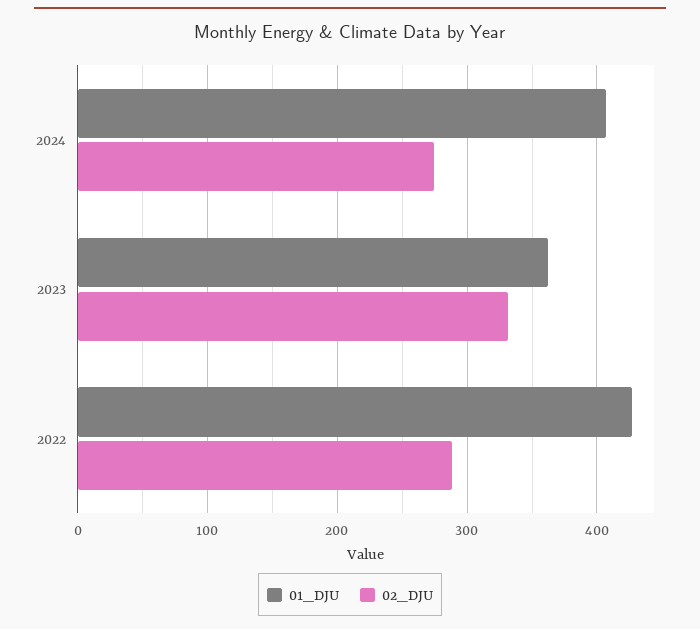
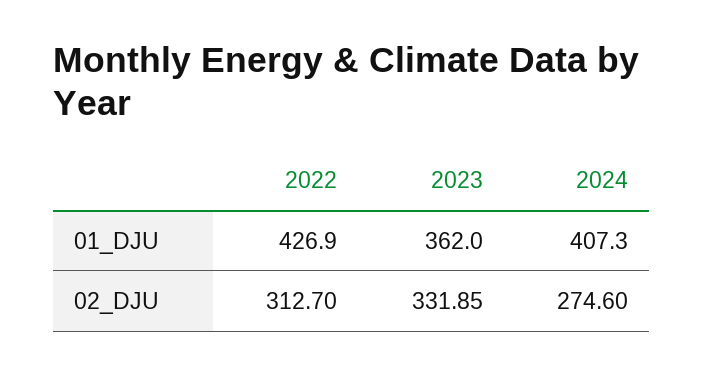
02_DJU, 2022: 290 -> 312.7

